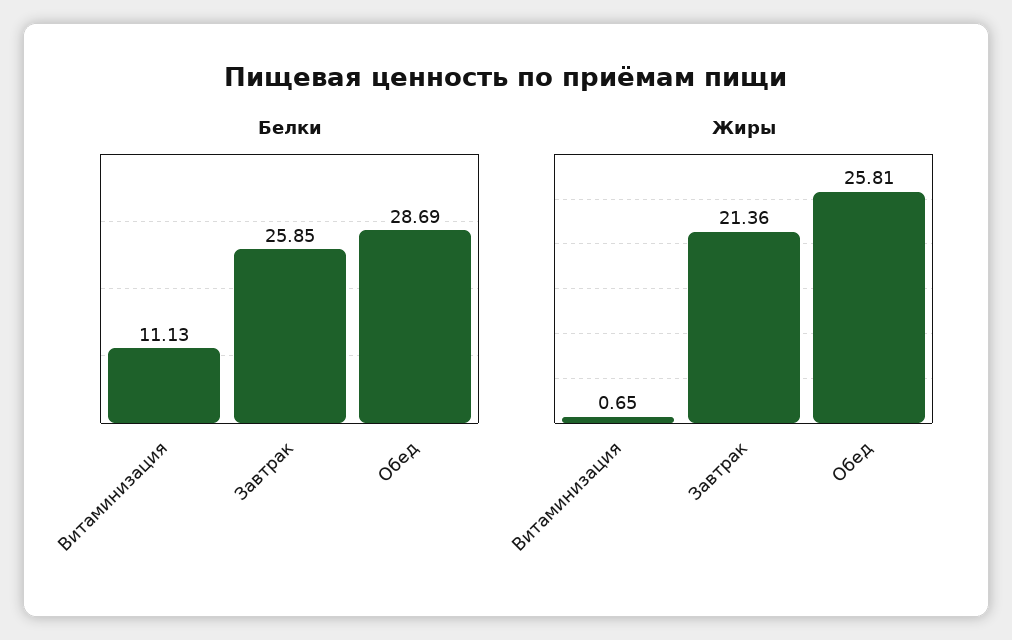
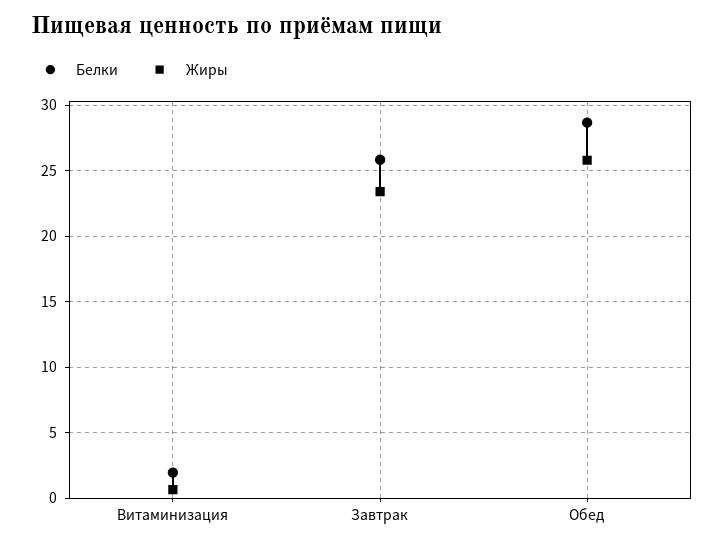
Белки, Витаминизация: 11.13 -> 2
Жиры, Завтрак: 21.36 -> 23.5

